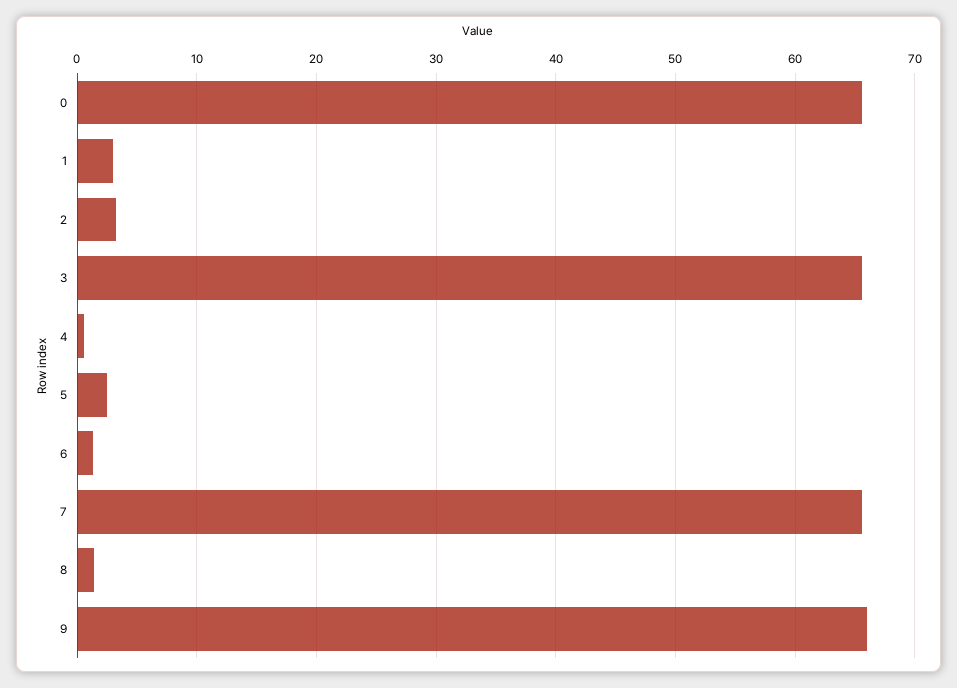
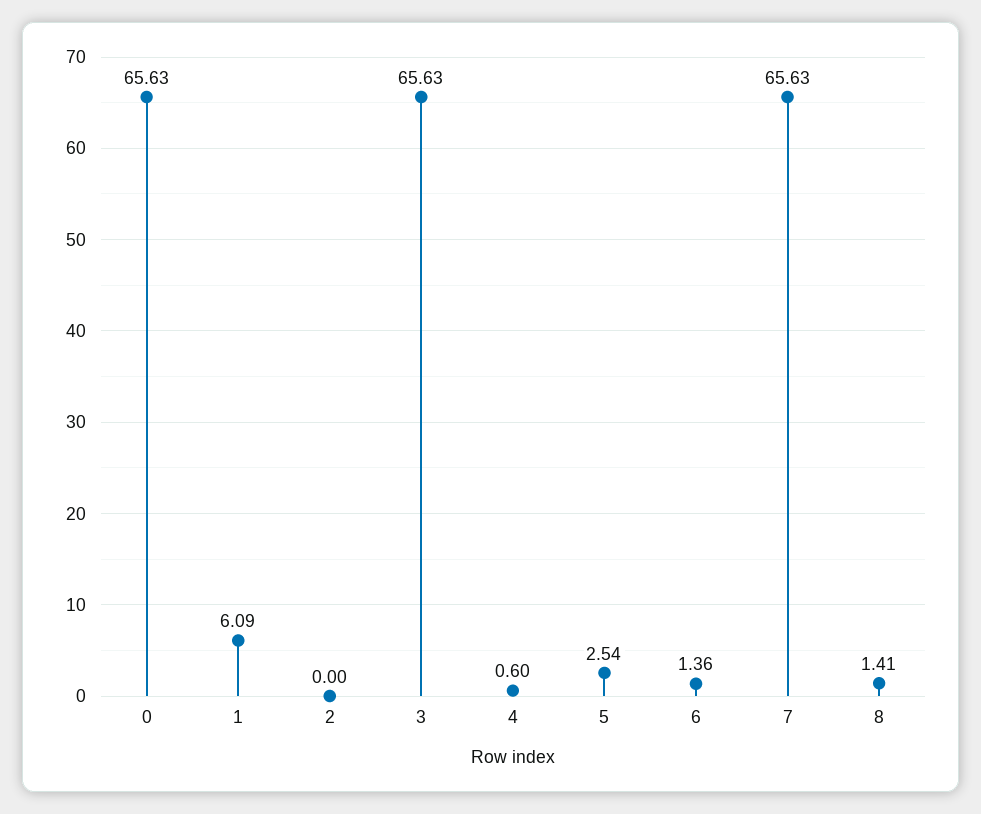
1: 3 -> 6.09
2: 3 -> 0
9: 66 -> none

